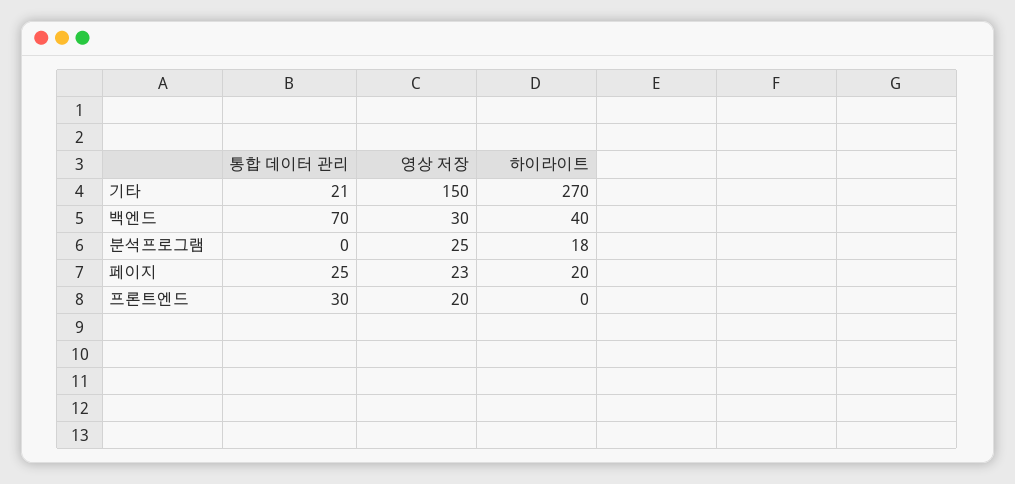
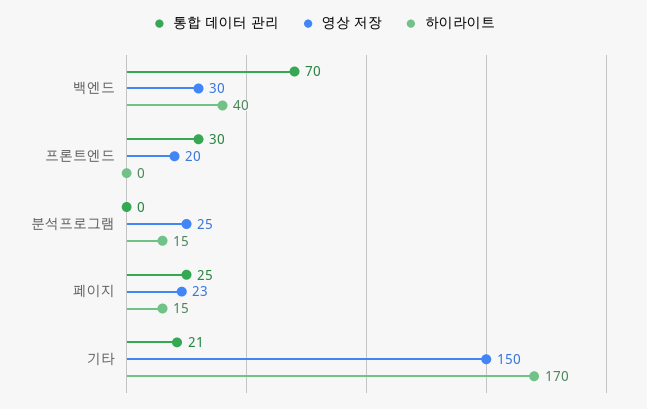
하이라이트, 기타: 270 -> 170
하이라이트, 분석프로그램: 18 -> 15
하이라이트, 페이지: 20 -> 15

